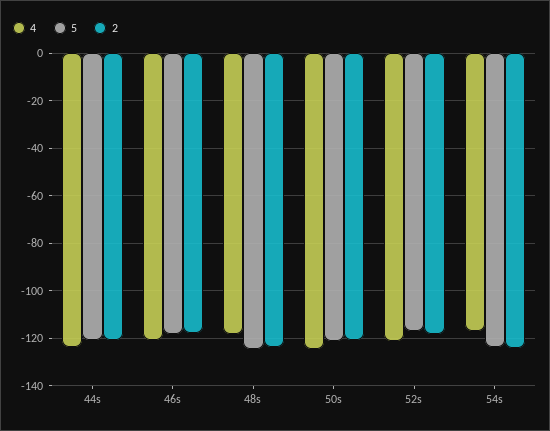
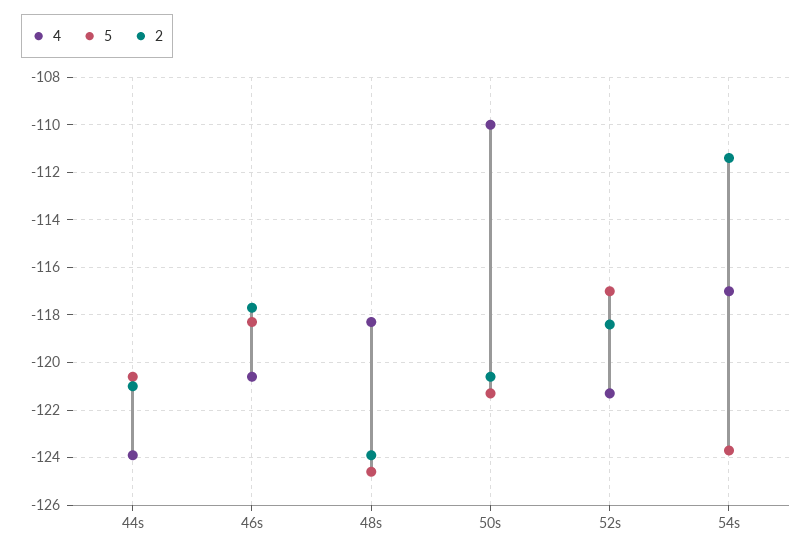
4, 50s: -125 -> -110
2, 54s: -125 -> -111.5

